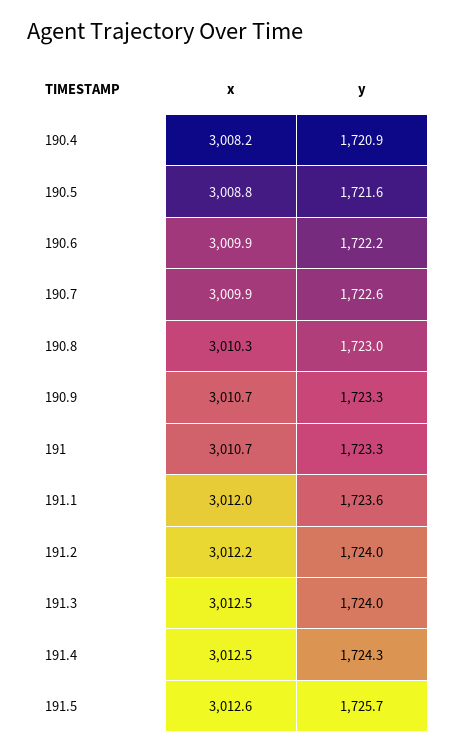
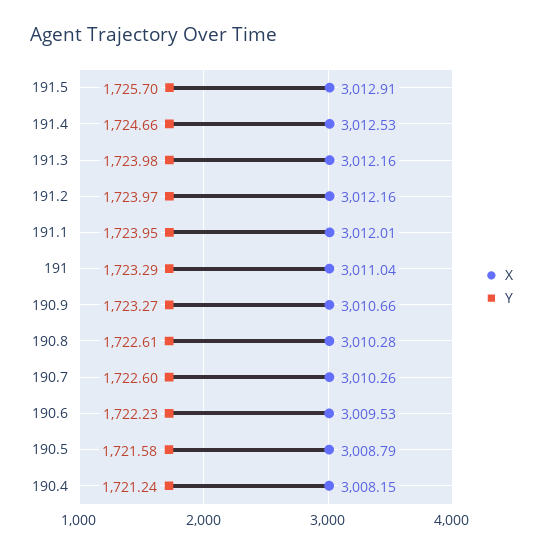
y, 190.4: 1720.9 -> 1721.24
x, 190.6: 3009.9 -> 3009.53
x, 190.7: 3009.9 -> 3010.26
y, 190.8: 1723 -> 1722.61
x, 191: 3010.7 -> 3011.04
y, 191.1: 1723.6 -> 1723.95
x, 191.3: 3012.5 -> 3012.16
y, 191.4: 1724.3 -> 1724.66
x, 191.5: 3012.6 -> 3012.91

